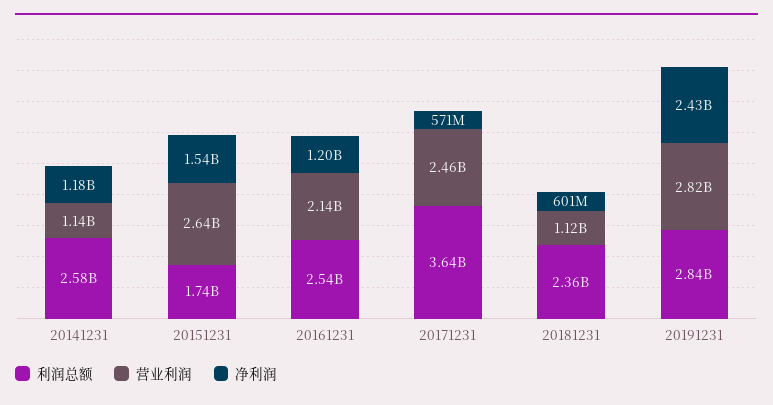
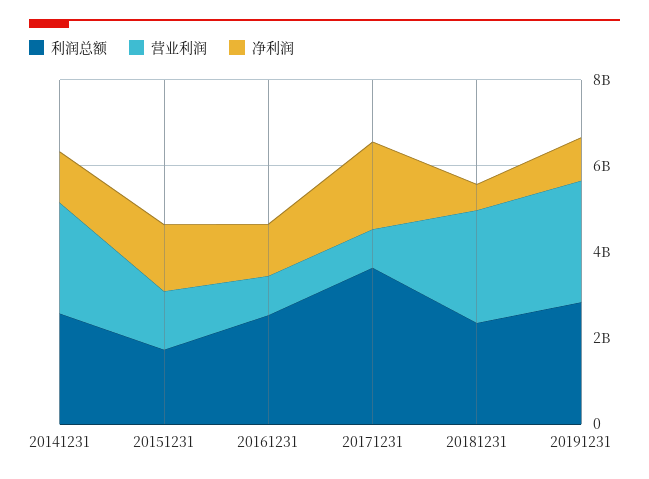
营业利润, 20141231: 1140000000 -> 2500000000
营业利润, 20151231: 2640000000 -> 1500000000
营业利润, 20161231: 2140000000 -> 1000000000
营业利润, 20171231: 2460000000 -> 1000000000
净利润, 20171231: 571000000 -> 2000000000
营业利润, 20181231: 1120000000 -> 2500000000
净利润, 20191231: 2430000000 -> 1000000000

